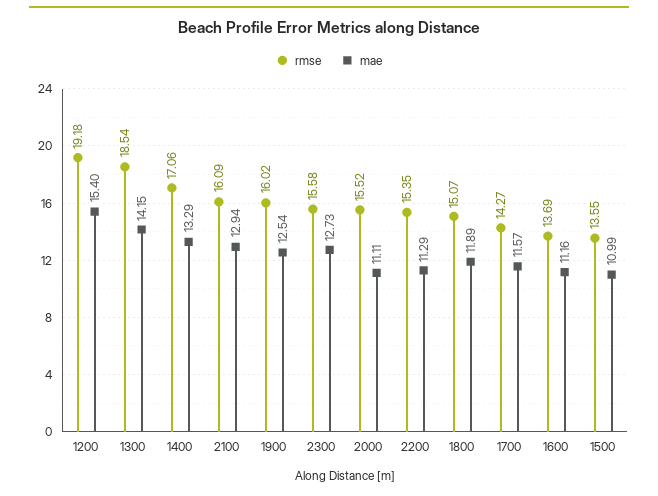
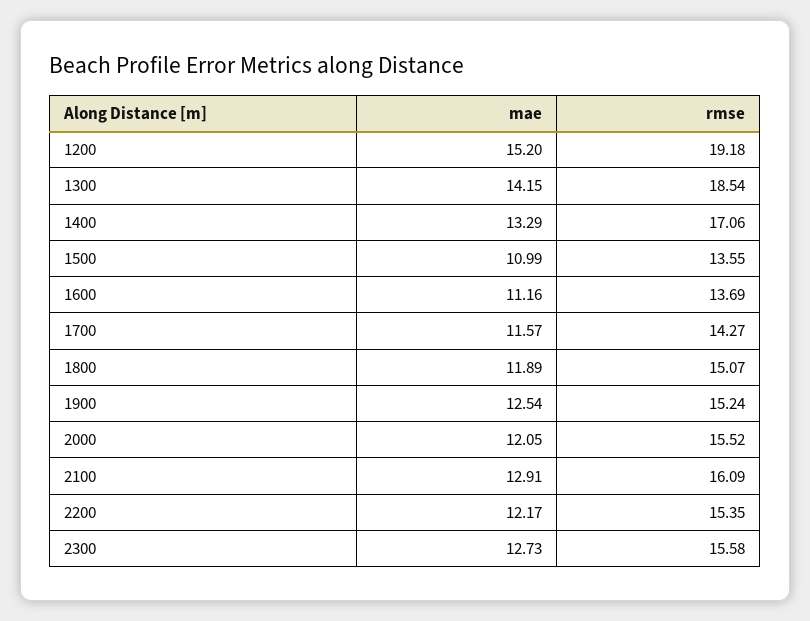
mae, 1200: 15.4 -> 15.2
mae, 2100: 12.94 -> 12.91
rmse, 1900: 16.02 -> 15.24
mae, 2000: 11.11 -> 12.05
mae, 2200: 11.29 -> 12.17

